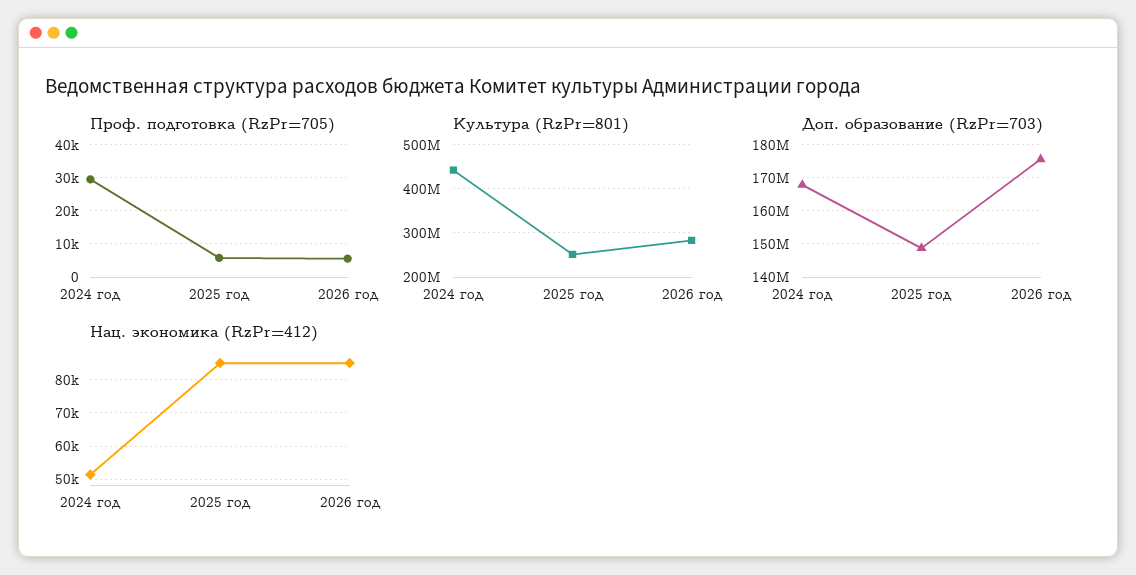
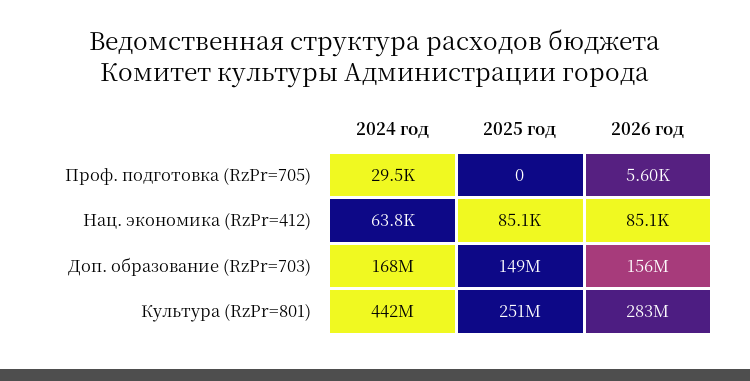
Проф. подготовка (RzPr=705), 2025 год: 6000 -> 0
Доп. образование (RzPr=703), 2026 год: 176000000 -> 156000000
Нац. экономика (RzPr=412), 2024 год: 52000 -> 63800

